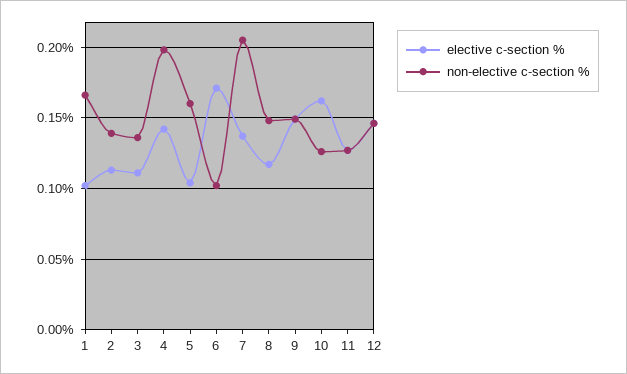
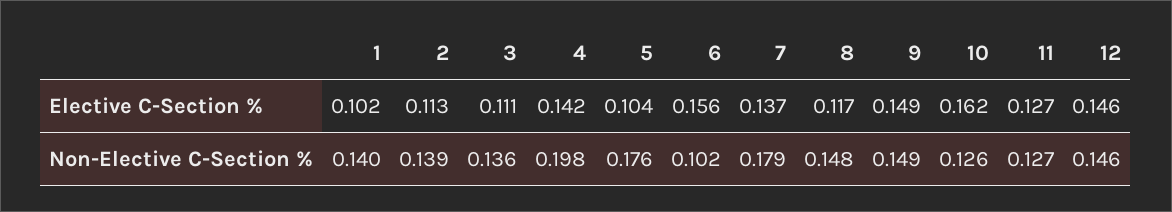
non-elective c-section %, 1: 0.165 -> 0.14
non-elective c-section %, 5: 0.16 -> 0.176
elective c-section %, 6: 0.17 -> 0.156
non-elective c-section %, 7: 0.205 -> 0.179

